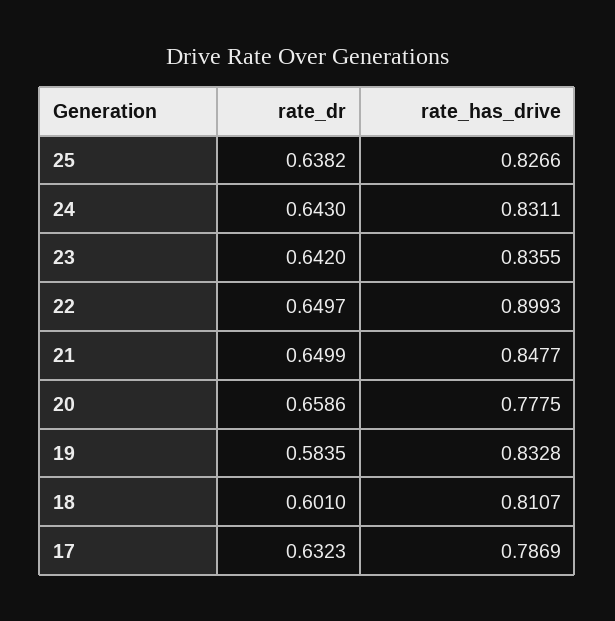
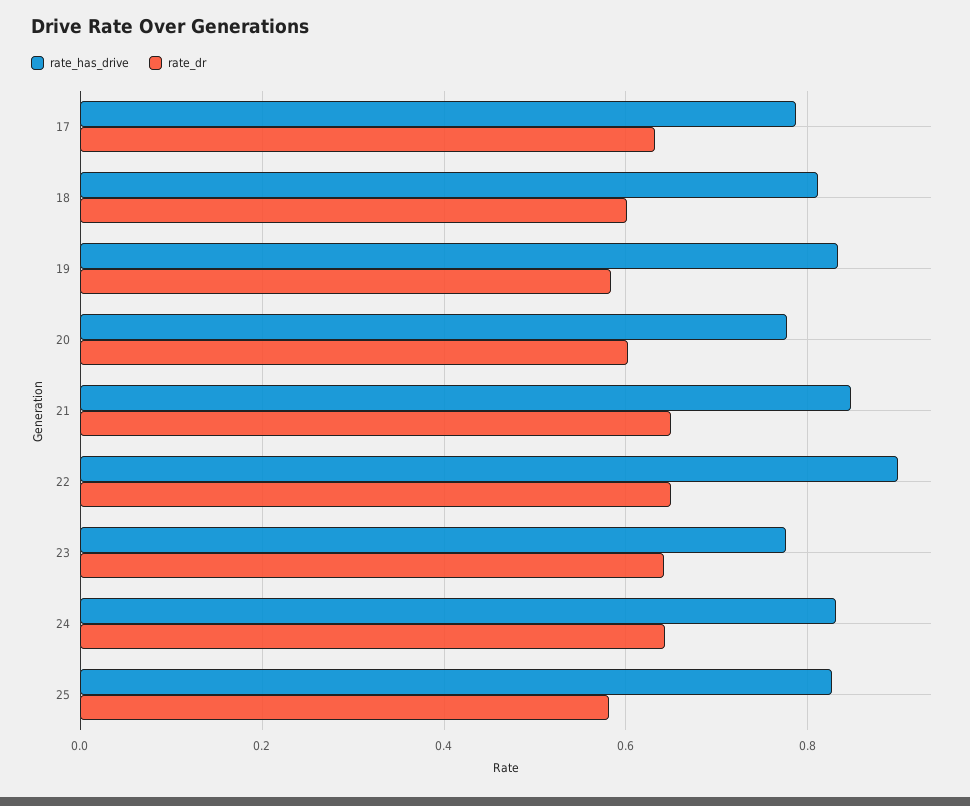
rate_dr, 25: 0.6382 -> 0.58
rate_has_drive, 23: 0.8355 -> 0.78
rate_dr, 20: 0.6586 -> 0.6

